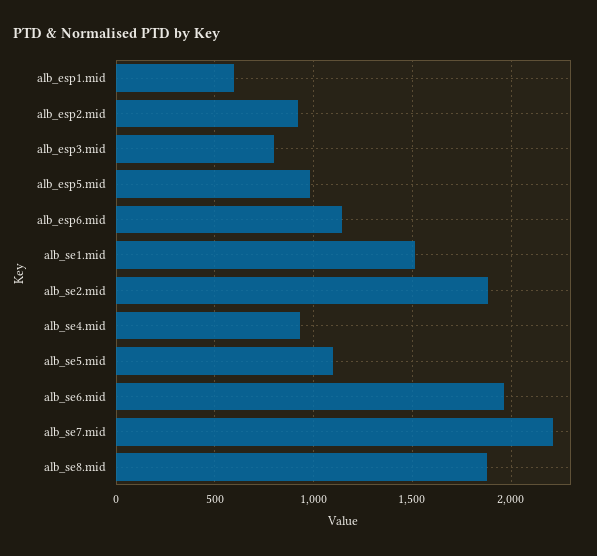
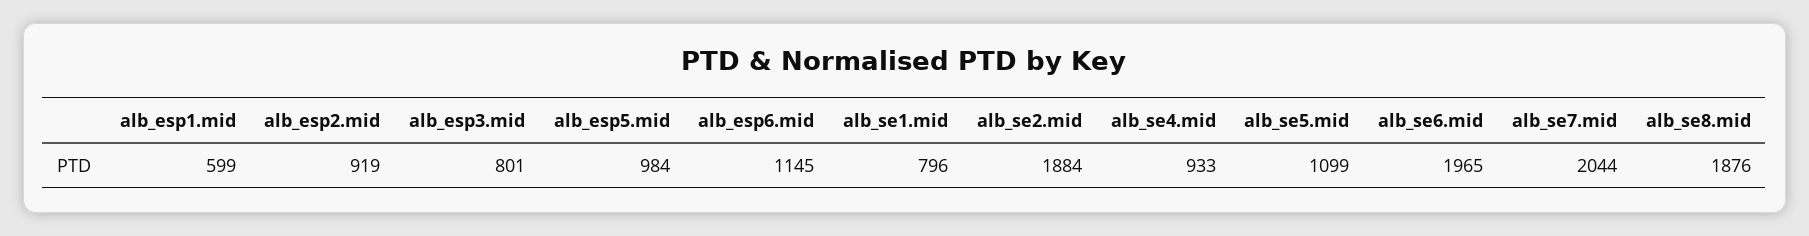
alb_se1.mid: 1500 -> 796
alb_se7.mid: 2200 -> 2044

